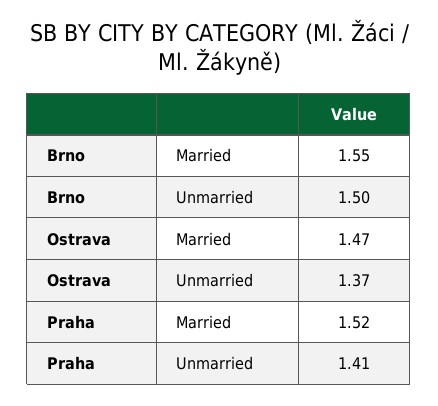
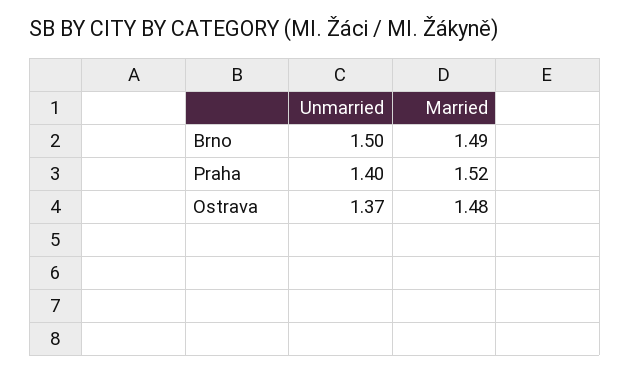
Brno, Married: 1.55 -> 1.49
Ostrava, Married: 1.47 -> 1.48
Praha, Unmarried: 1.41 -> 1.4

